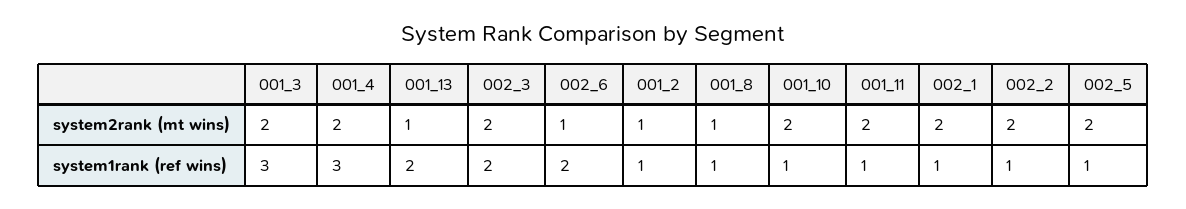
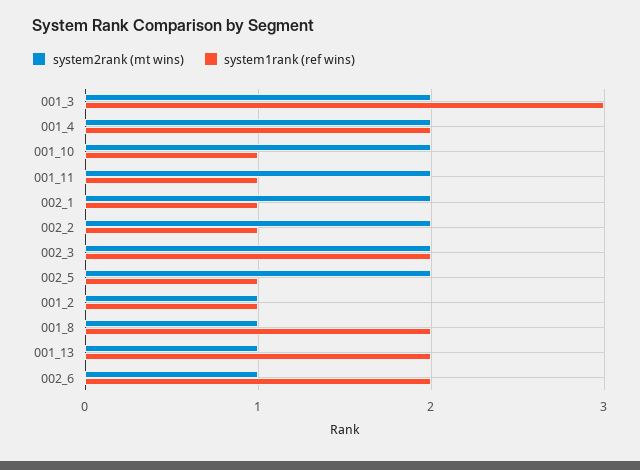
system1rank (ref wins), 001_4: 3 -> 2
system1rank (ref wins), 001_8: 1 -> 2

